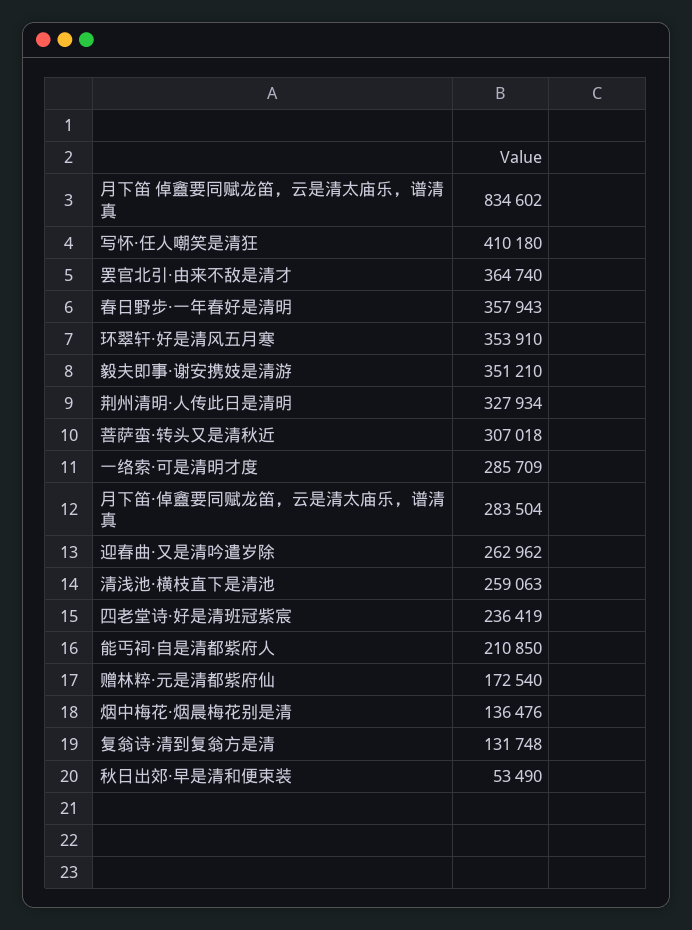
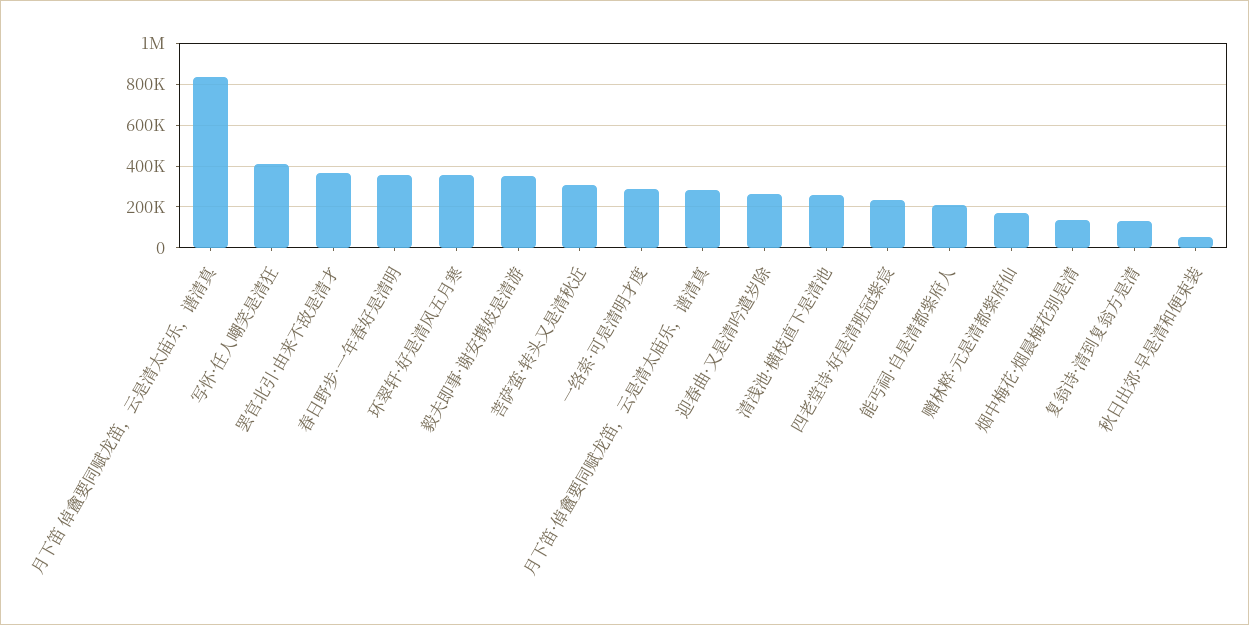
荆州清明·人传此日是清明: 327934 -> none

